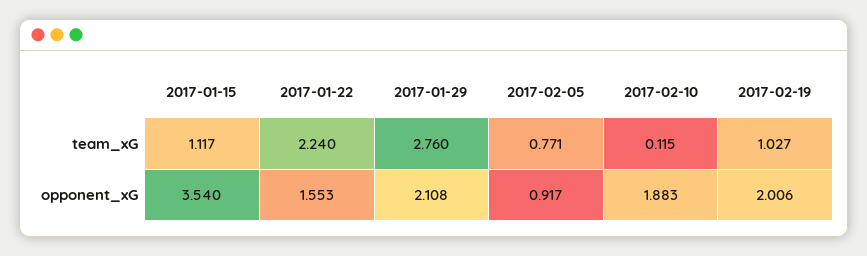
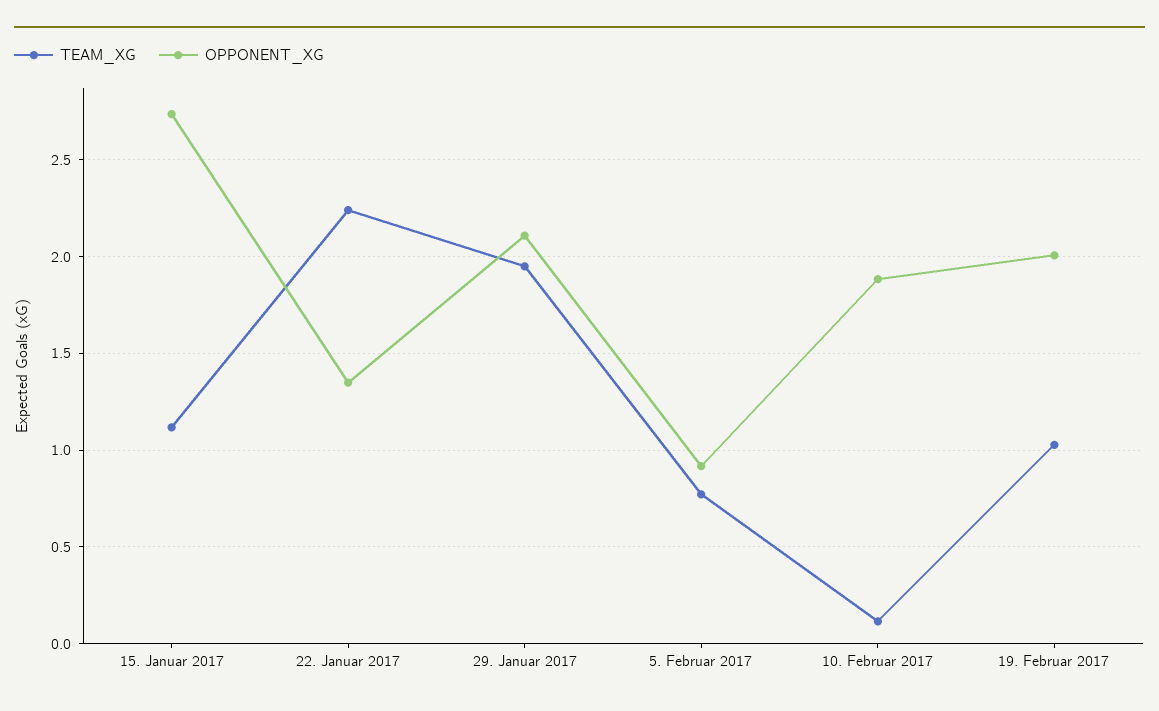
team_xG, 2017-01-29: 2.76 -> 1.95
opponent_xG, 2017-01-15: 3.54 -> 2.75
opponent_xG, 2017-01-22: 1.553 -> 1.35

